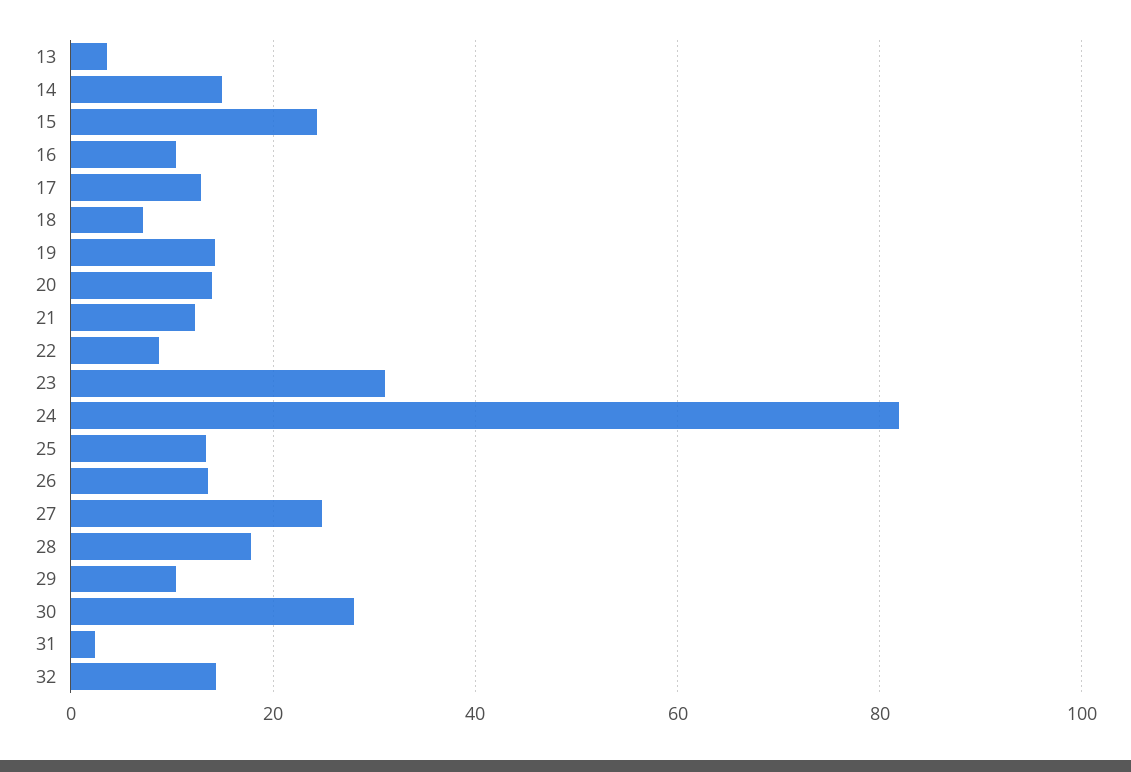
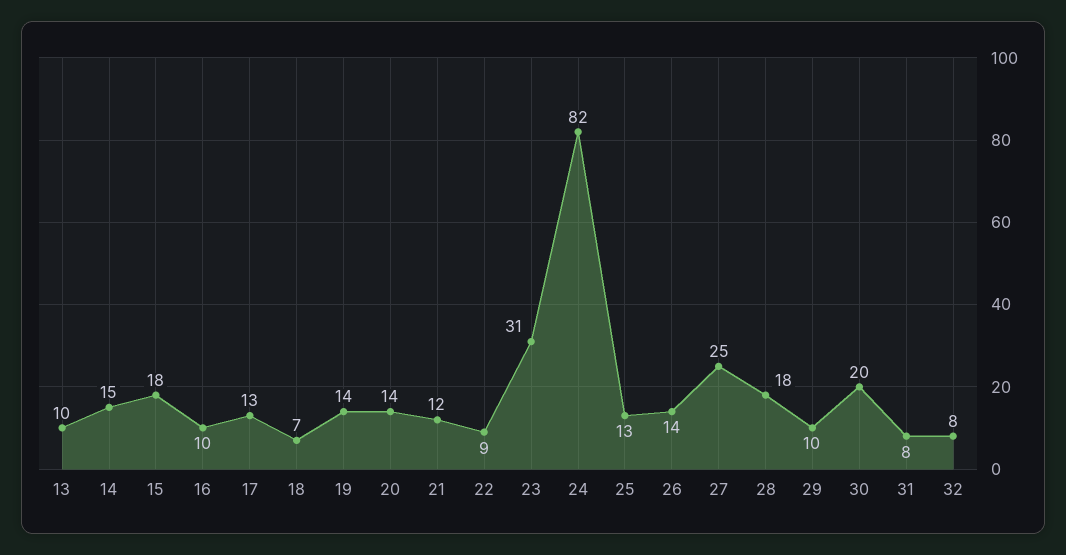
13: 4 -> 10
15: 24 -> 18
30: 28 -> 20
31: 2 -> 8
32: 14 -> 8

